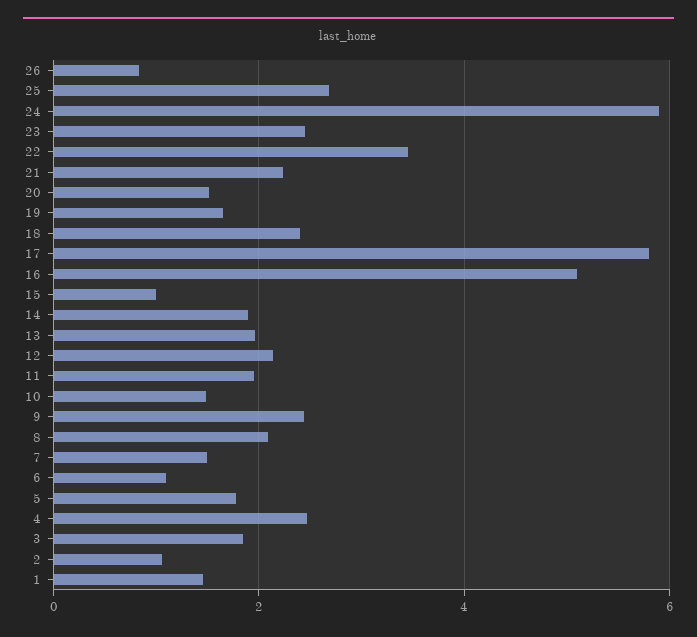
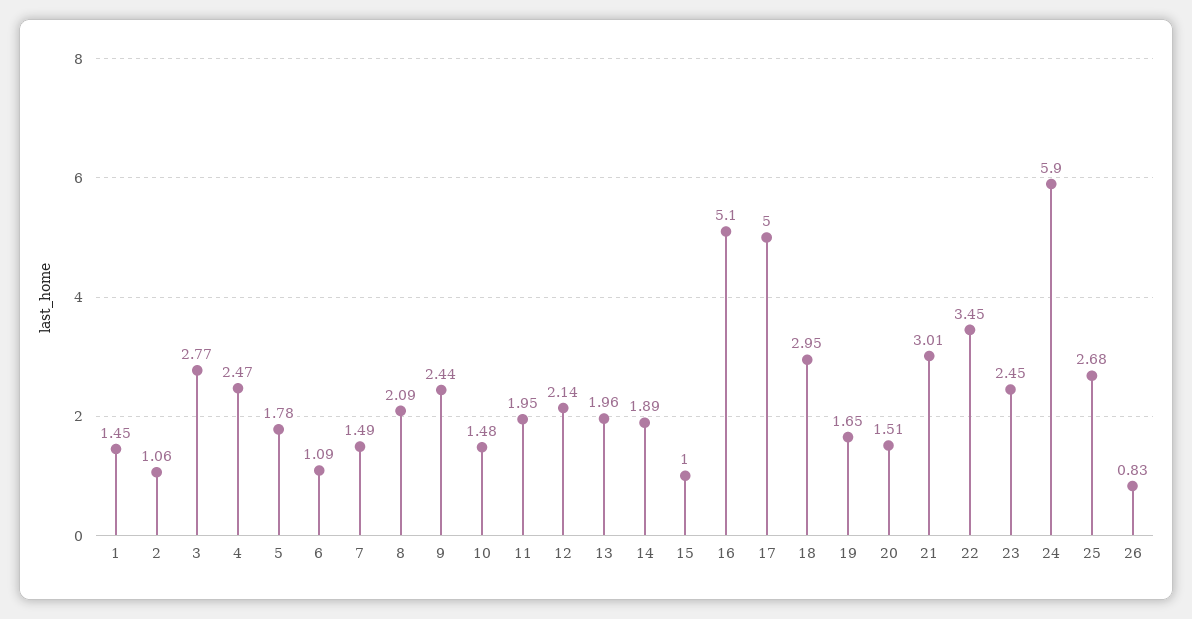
21: 2.2 -> 3.01
18: 2.4 -> 2.95
17: 5.8 -> 5
3: 1.8 -> 2.77

